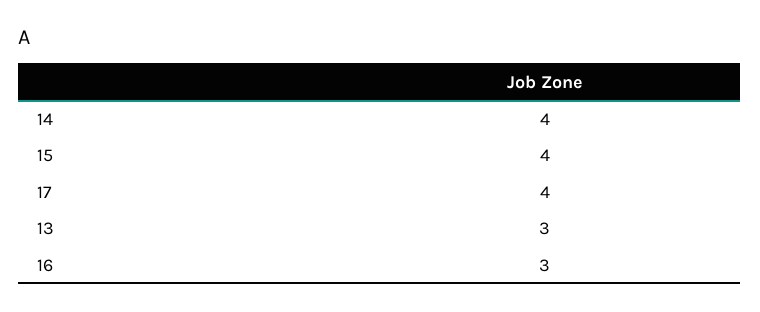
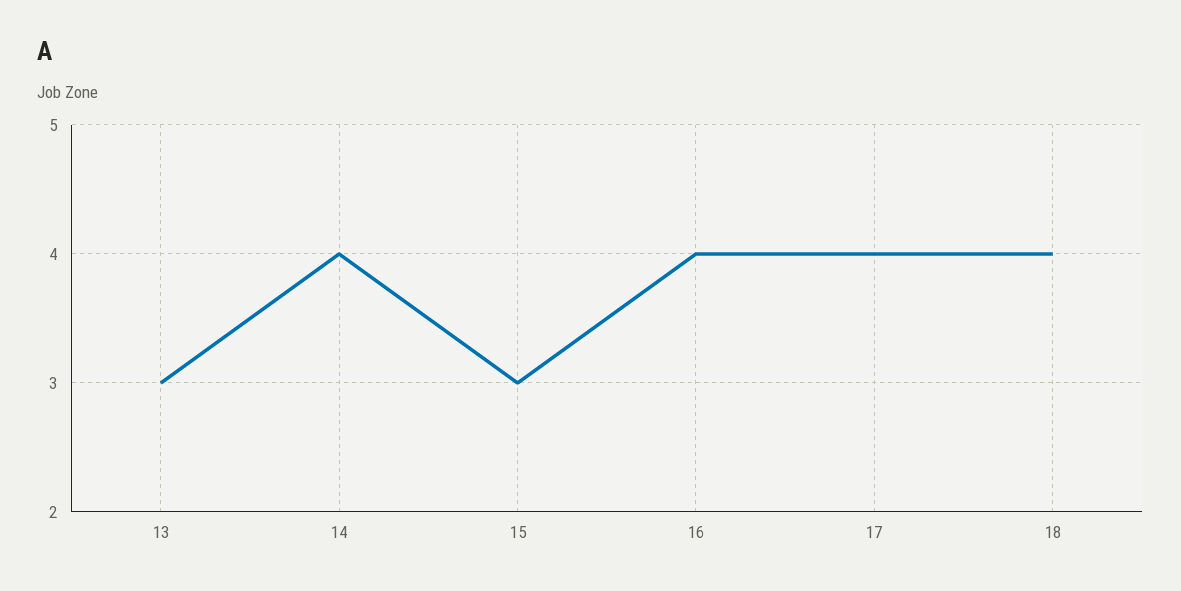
15: 4 -> 3
16: 3 -> 4
18: none -> 4

